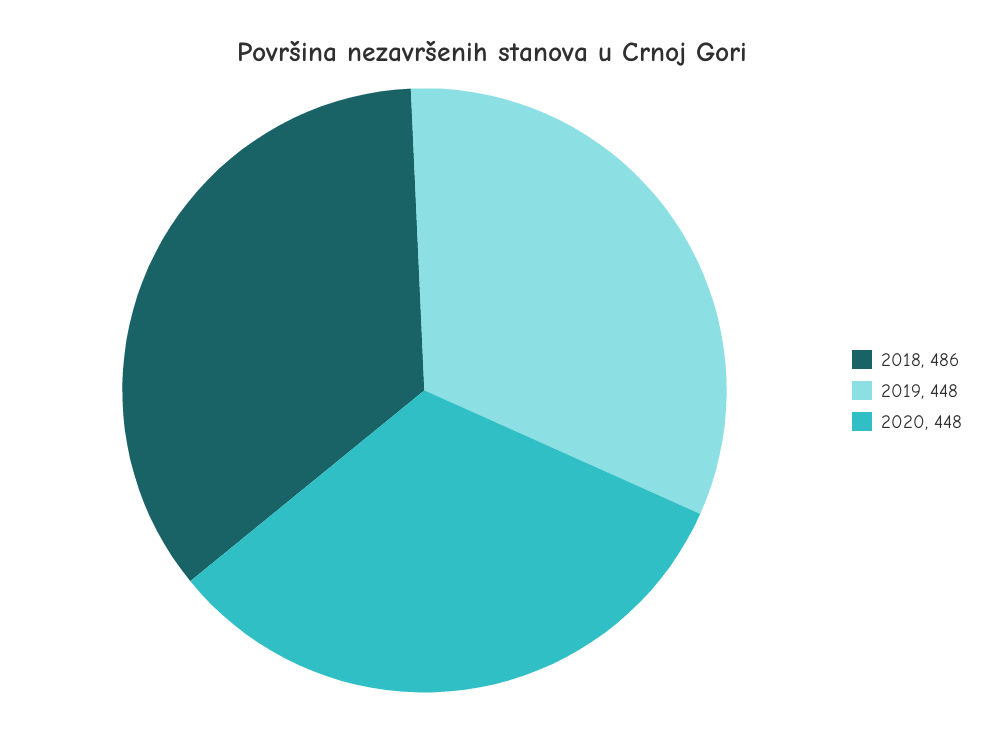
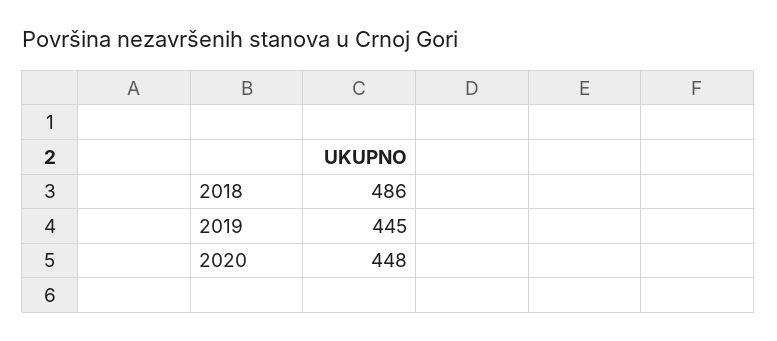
2019: 448 -> 445

